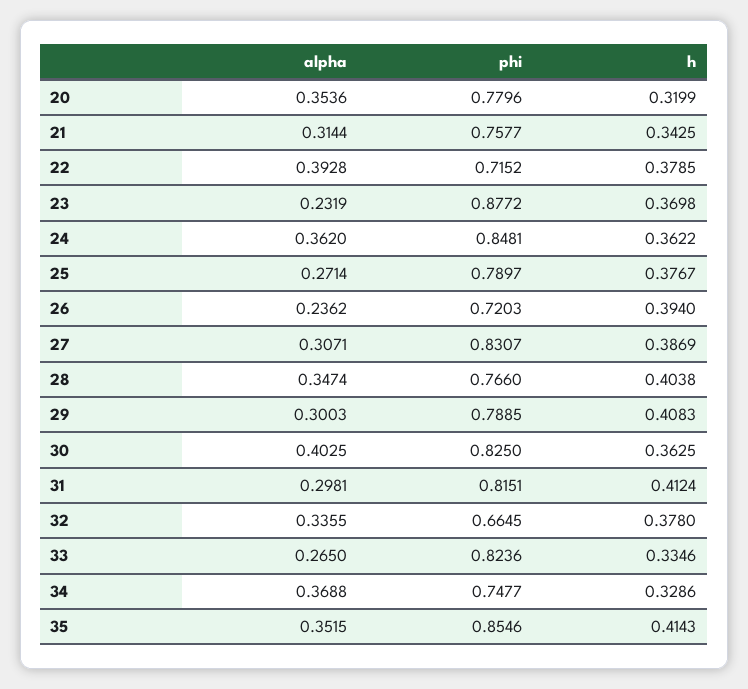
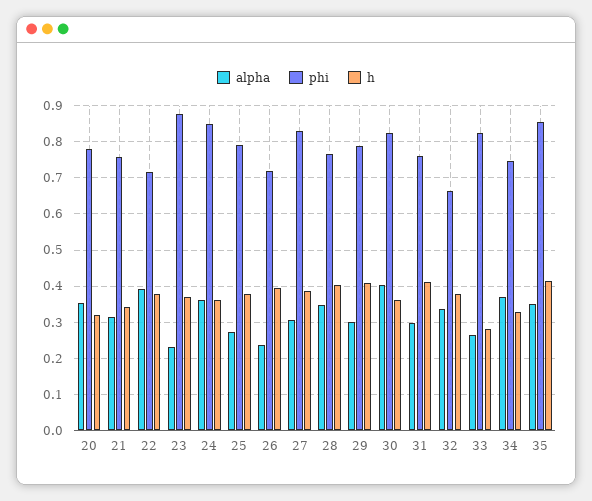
phi, 31: 0.8151 -> 0.76
h, 33: 0.3346 -> 0.28

